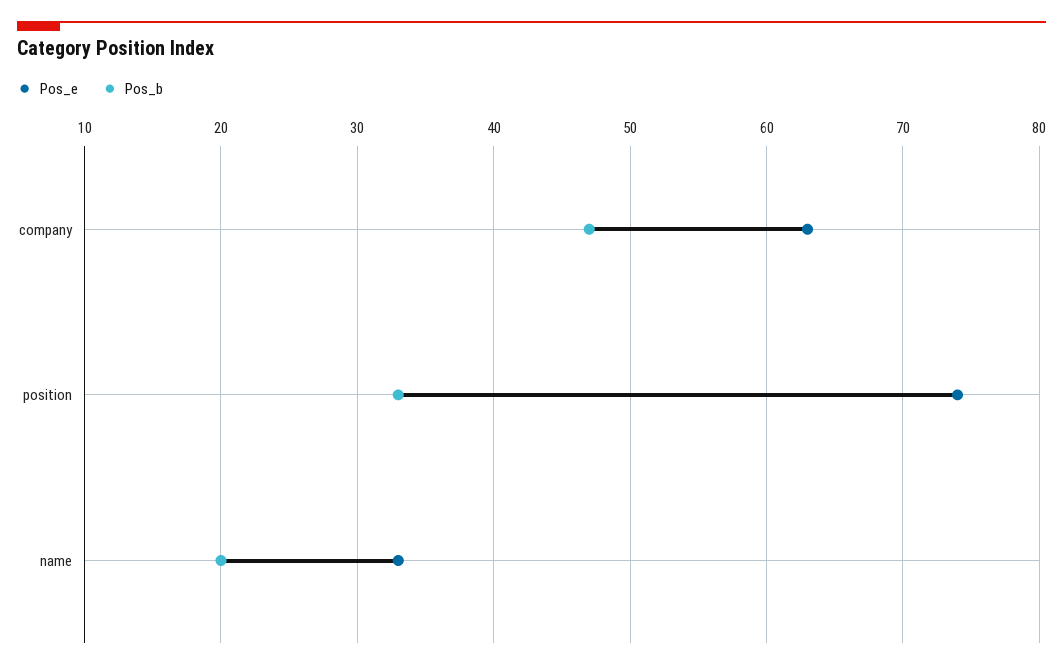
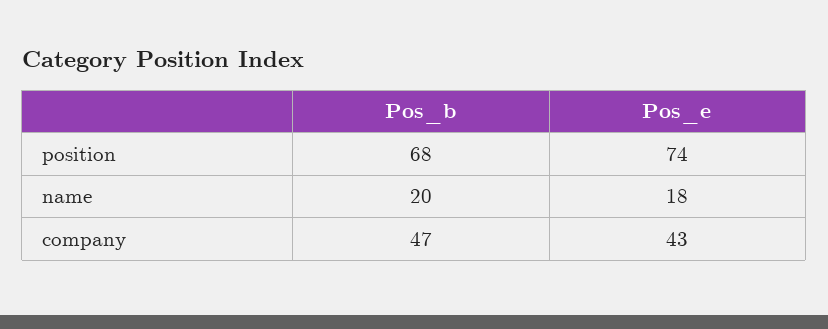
Pos_e, company: 63 -> 43
Pos_b, position: 33 -> 68
Pos_e, name: 33 -> 18

